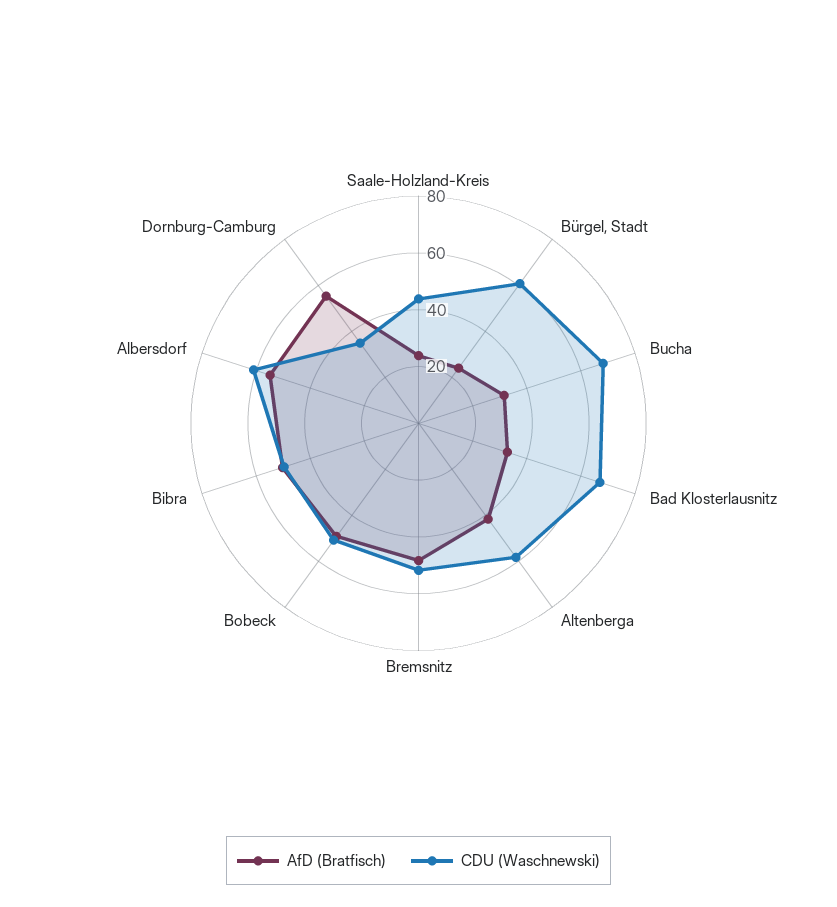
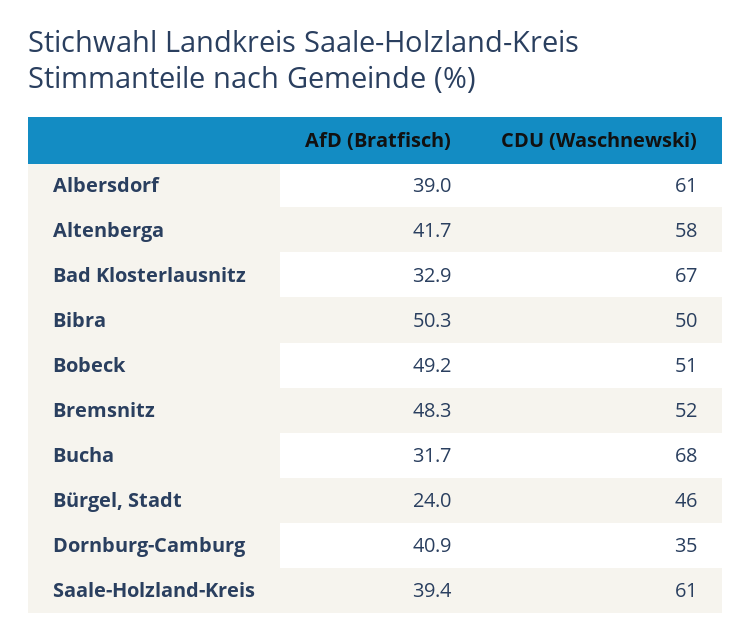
AfD (Bratfisch), Saale-Holzland-Kreis: 25 -> 39.4
CDU (Waschnewski), Saale-Holzland-Kreis: 45 -> 61
CDU (Waschnewski), Bürgel, Stadt: 60 -> 46
AfD (Bratfisch), Albersdorf: 55 -> 39
AfD (Bratfisch), Dornburg-Camburg: 55 -> 40.9

